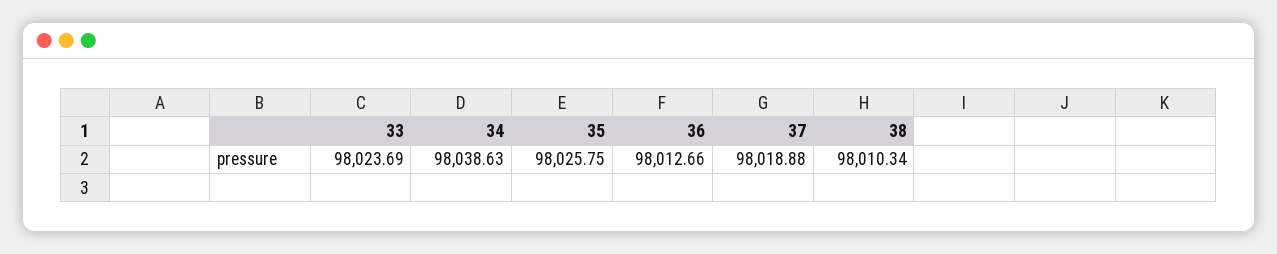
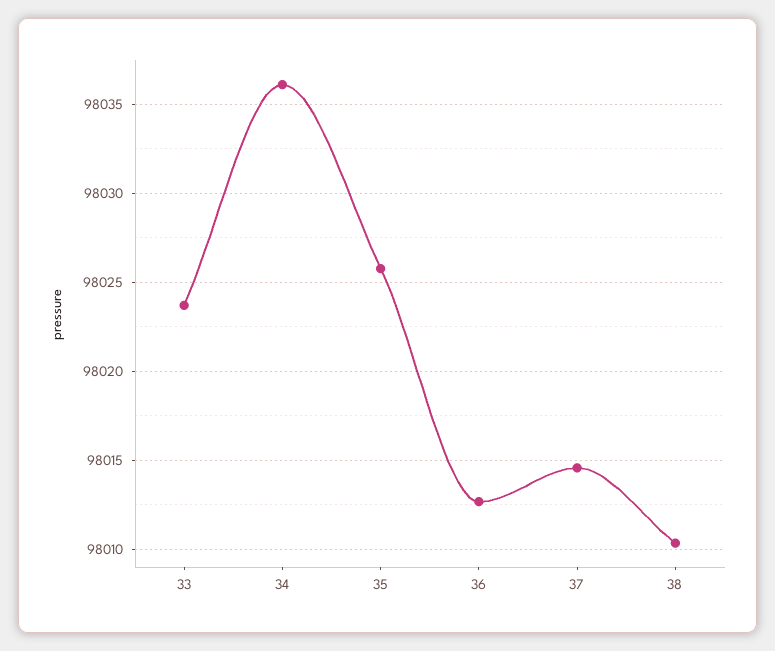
34: 98038.63 -> 98036
37: 98018.88 -> 98014.5

